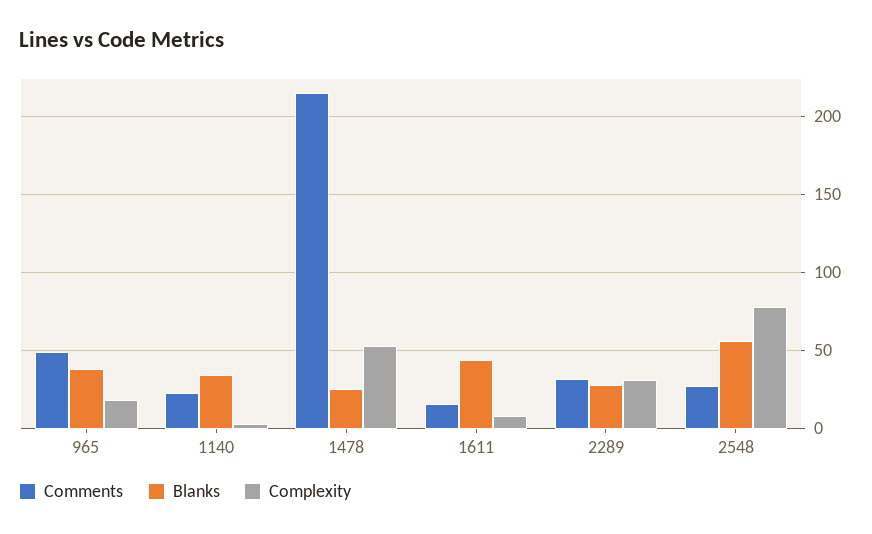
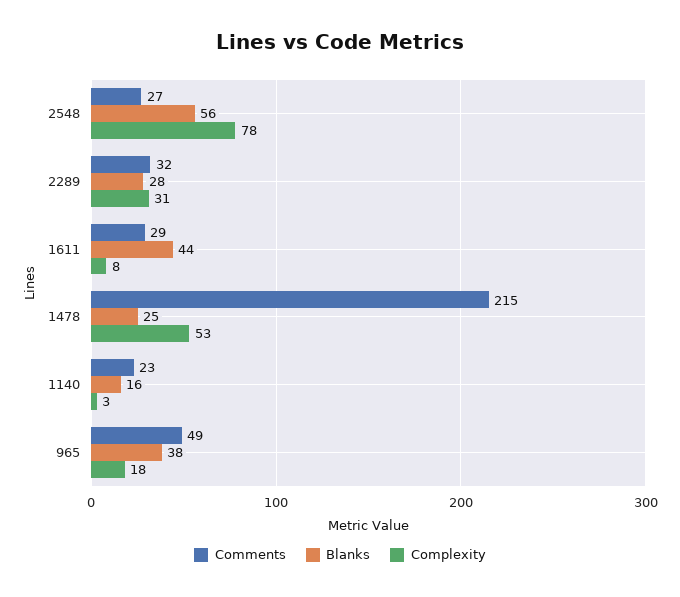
Blanks, 1140: 35 -> 16
Comments, 1611: 15 -> 29

